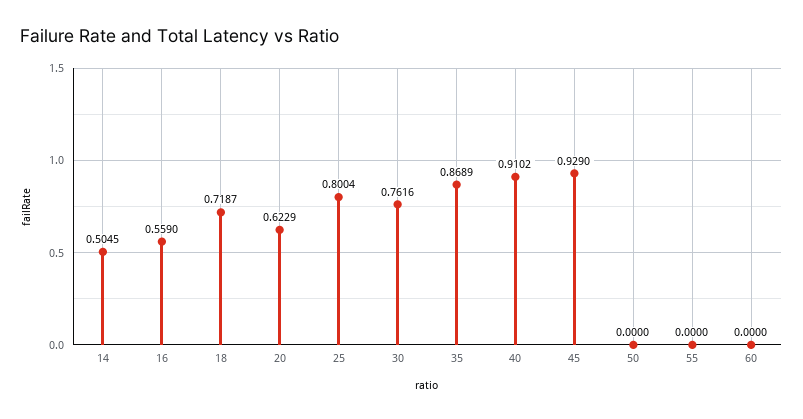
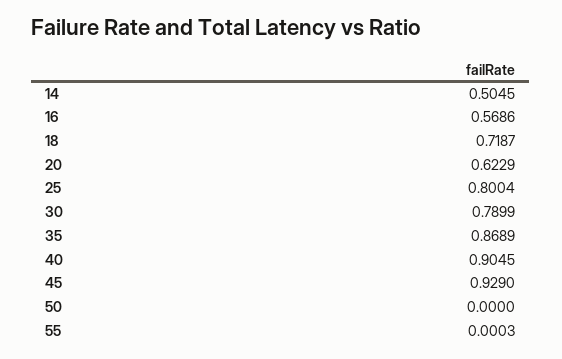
16: 0.559 -> 0.5686
30: 0.7616 -> 0.7899
40: 0.9102 -> 0.9045
55: 0 -> 0.0003
60: 0 -> none

